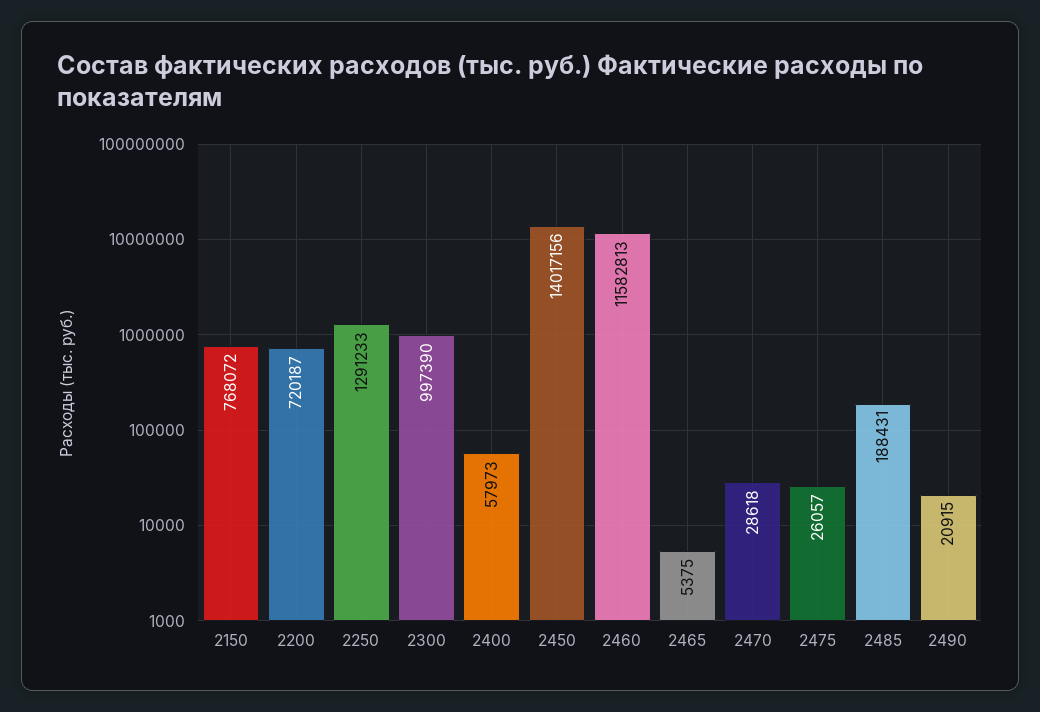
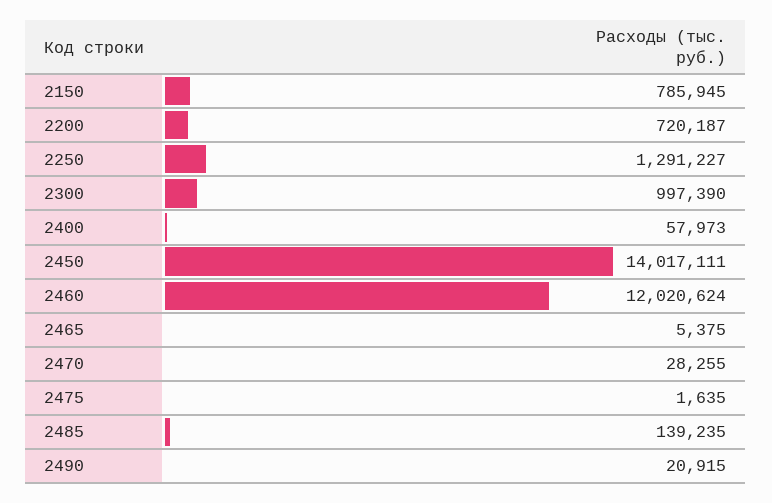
2150: 768072 -> 785945
2250: 1291233 -> 1291227
2450: 14017156 -> 14017111
2460: 11582813 -> 12020624
2470: 28618 -> 28255
2475: 26057 -> 1635
2485: 188431 -> 139235

